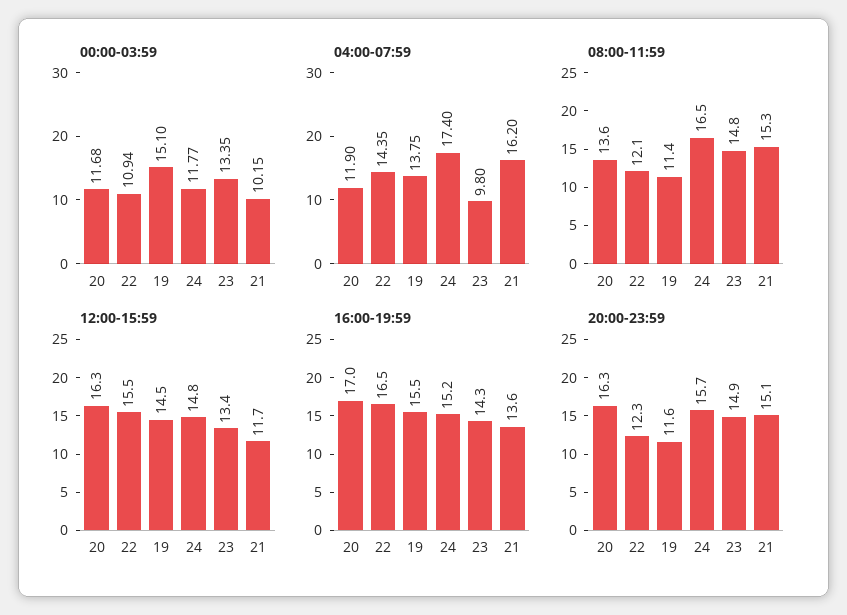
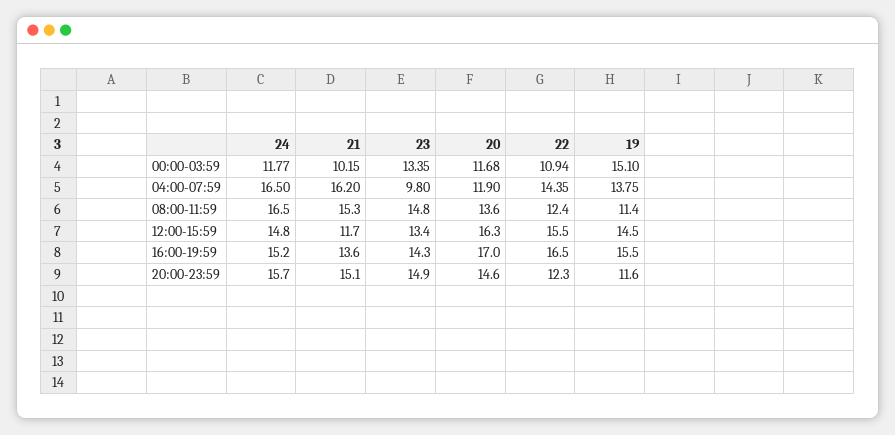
04:00-07:59, 24: 17.4 -> 16.5
08:00-11:59, 22: 12.1 -> 12.4
20:00-23:59, 20: 16.3 -> 14.6

